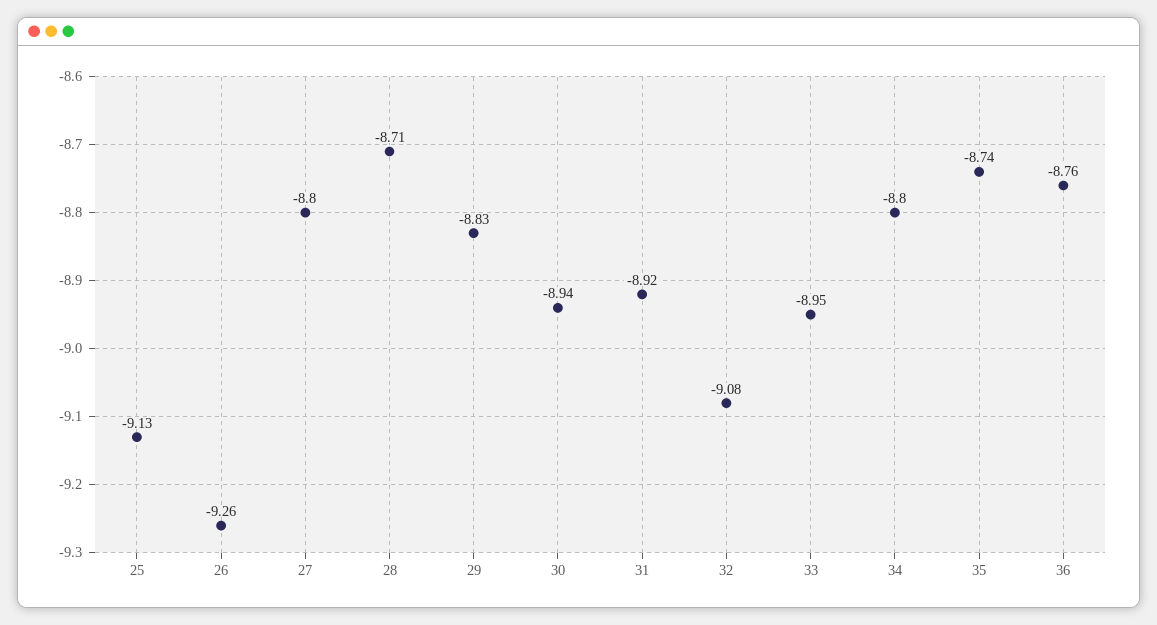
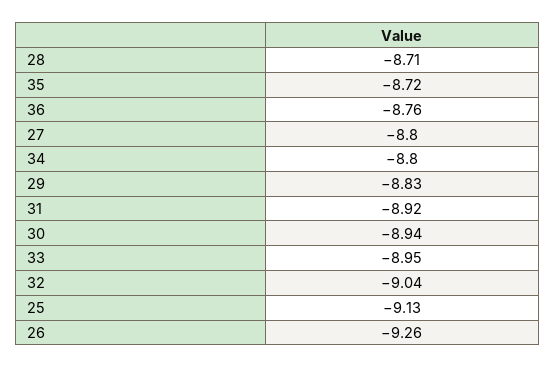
32: -9.08 -> -9.04
35: -8.74 -> -8.72

